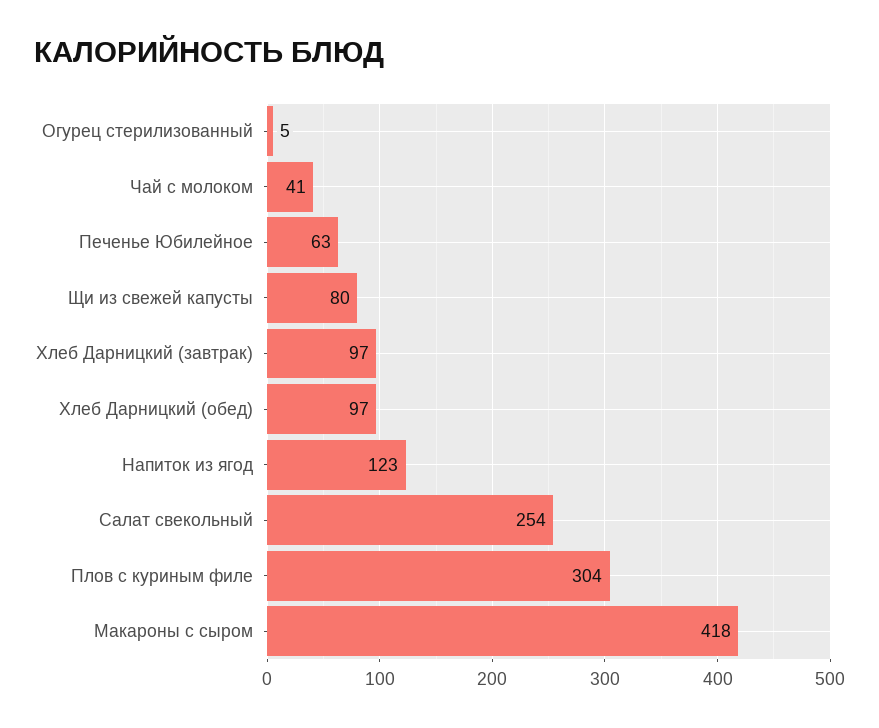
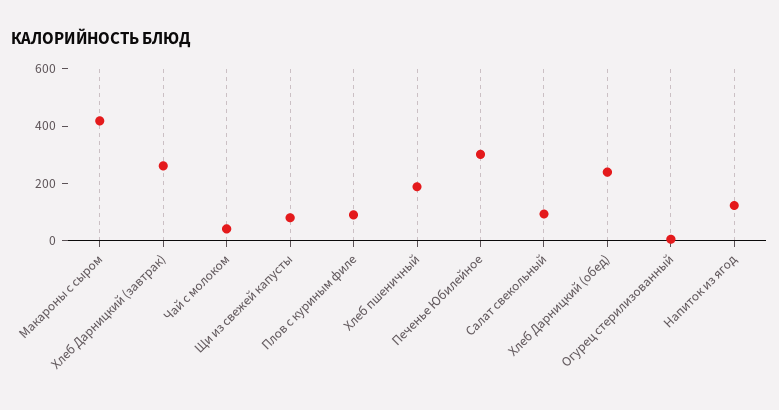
Печенье Юбилейное: 63 -> 300
Хлеб Дарницкий (завтрак): 97 -> 250
Хлеб Дарницкий (обед): 97 -> 250
Салат свекольный: 254 -> 100
Плов с куриным филе: 304 -> 100
Хлеб пшеничный: none -> 200

